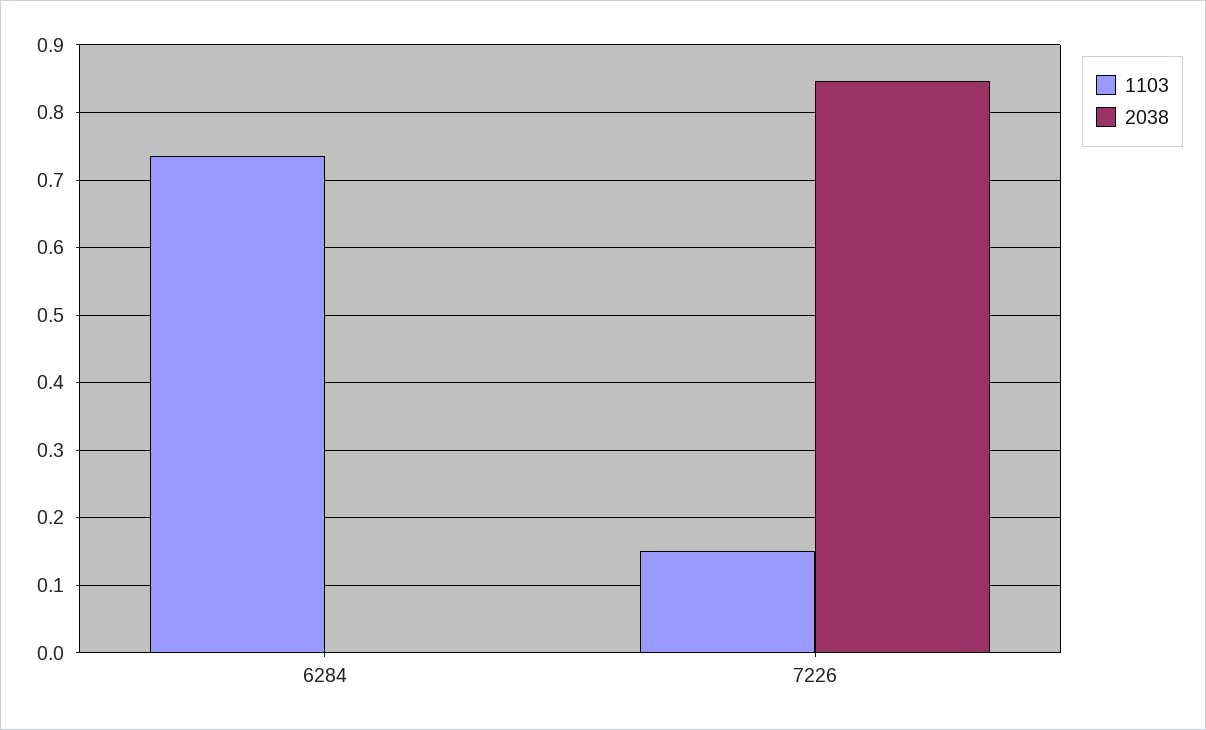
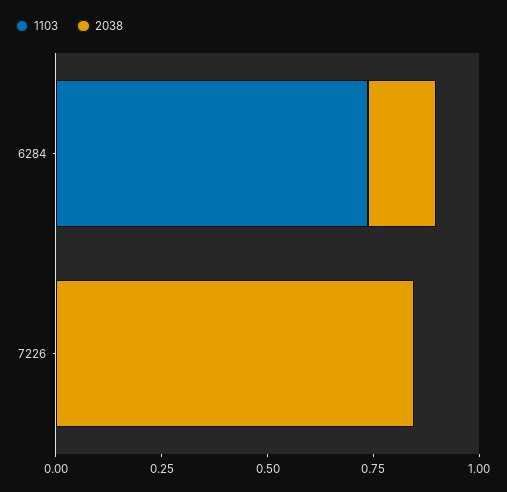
2038, 6284: 0 -> 0.15
1103, 7226: 0.15 -> 0

